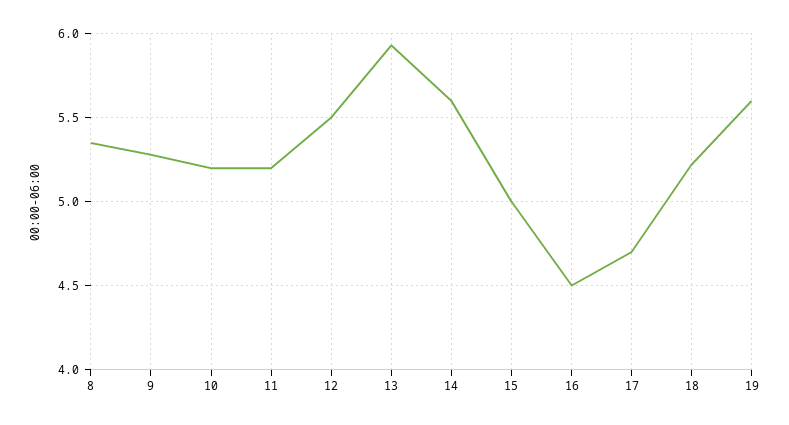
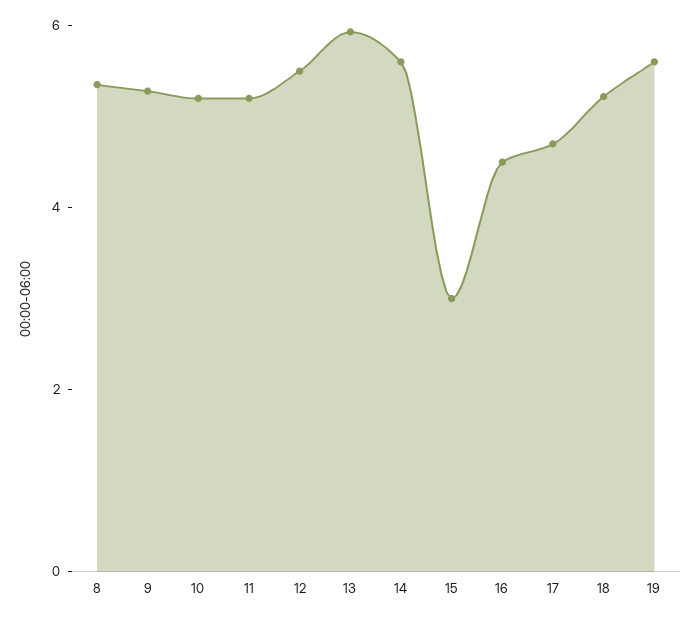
15: 5 -> 3

